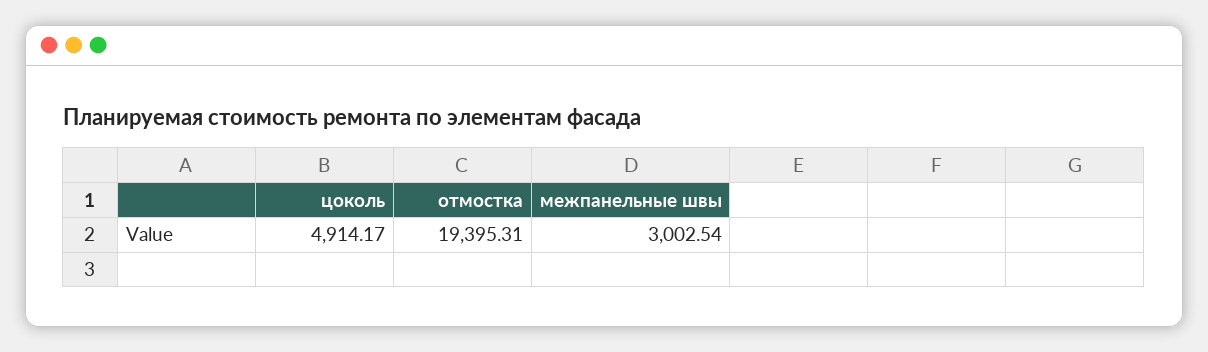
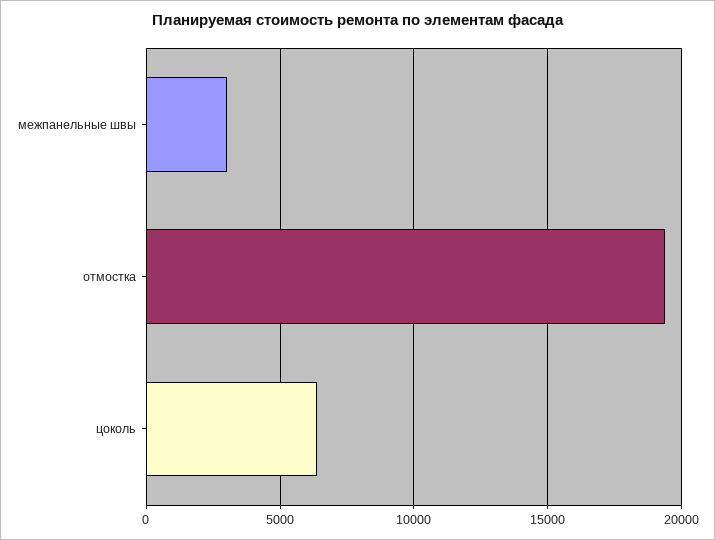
цоколь: 4914.17 -> 6500

